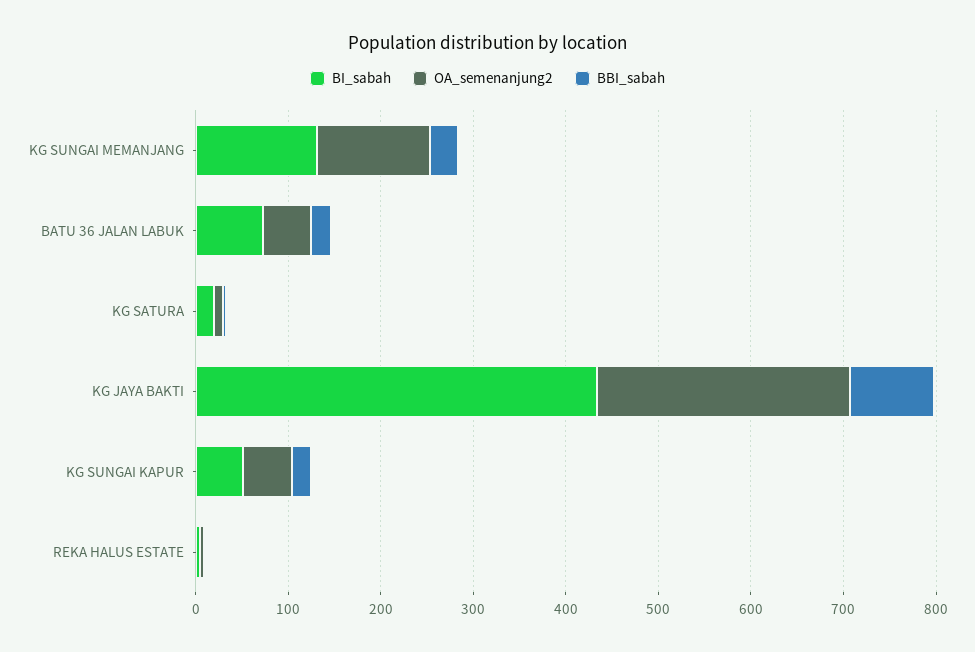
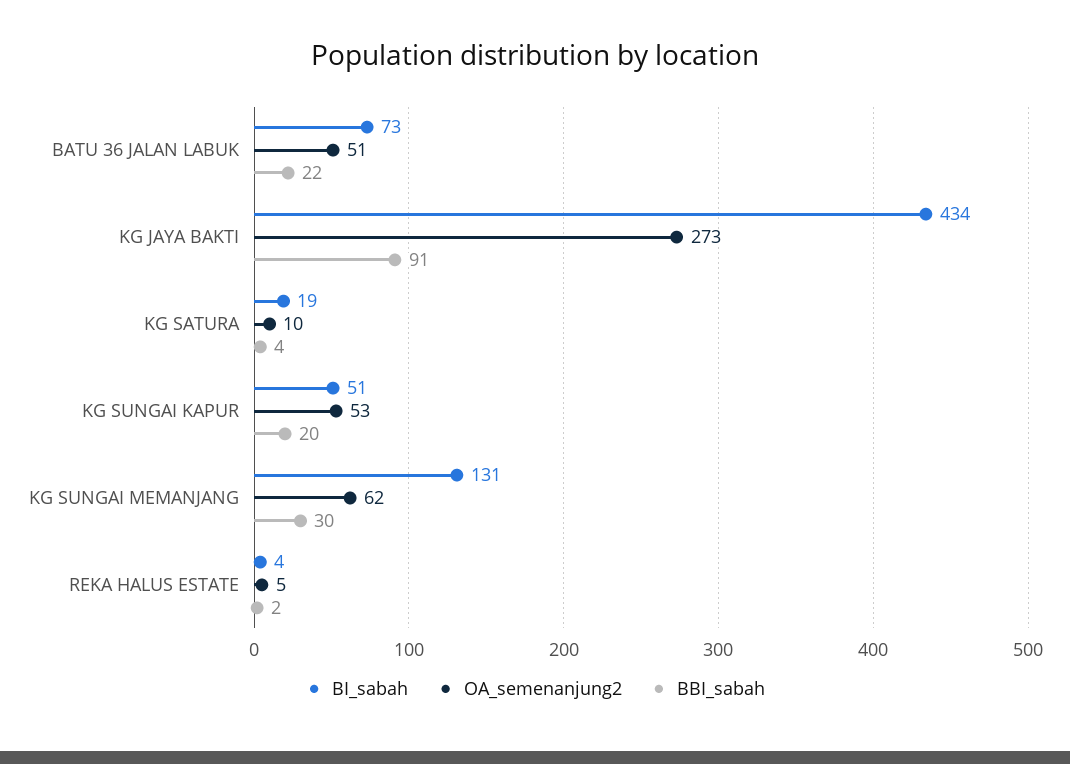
OA_semenanjung2, KG SUNGAI MEMANJANG: 120 -> 62

